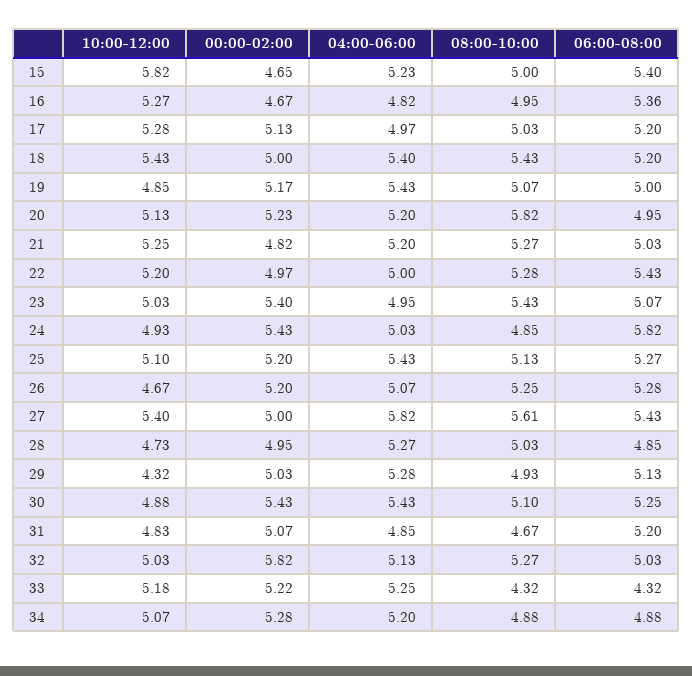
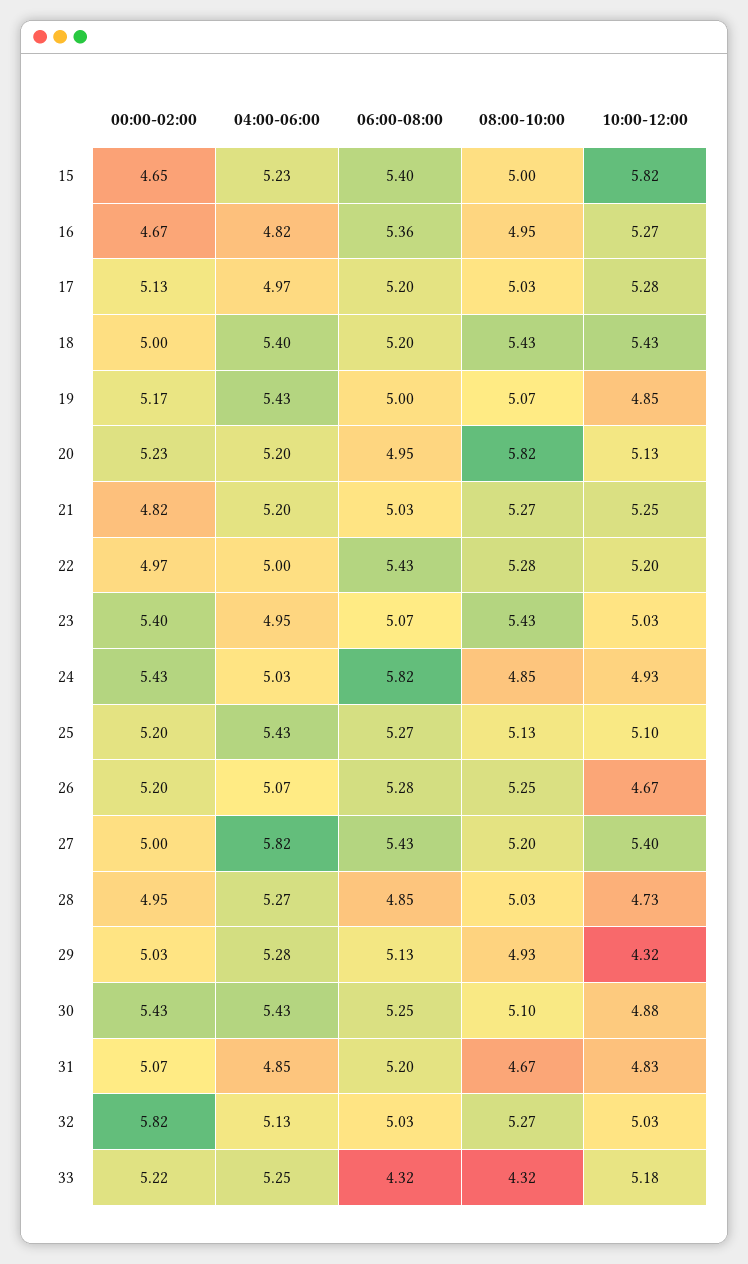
08:00-10:00, 27: 5.61 -> 5.2
10:00-12:00, 34: 5.07 -> none
00:00-02:00, 34: 5.28 -> none
04:00-06:00, 34: 5.2 -> none
08:00-10:00, 34: 4.88 -> none
06:00-08:00, 34: 4.88 -> none

